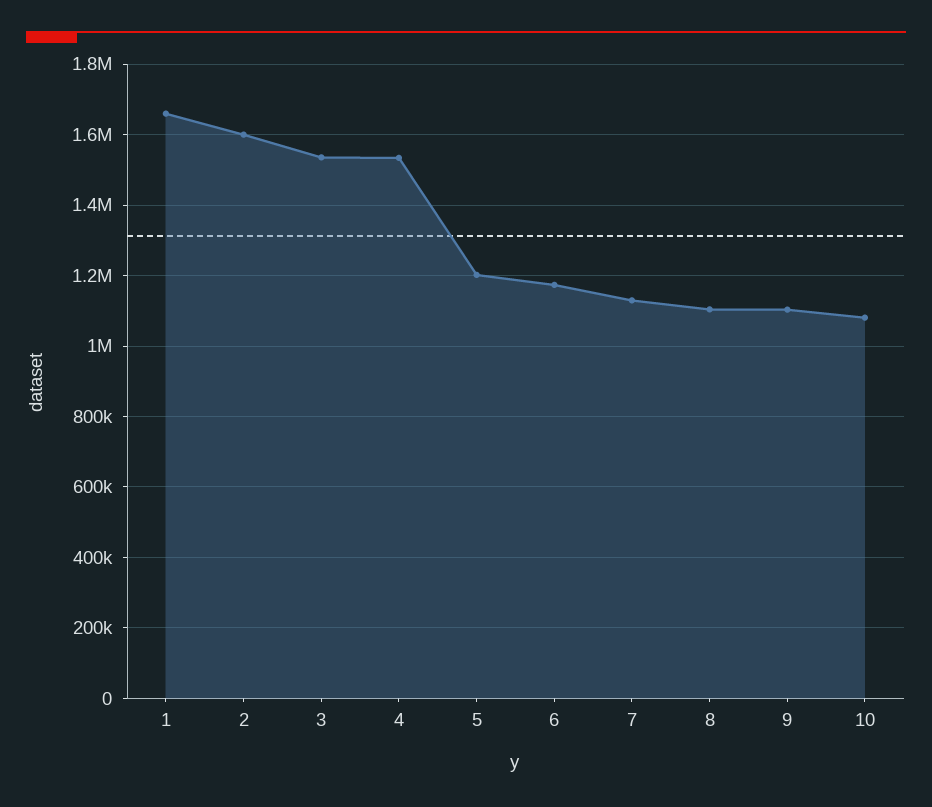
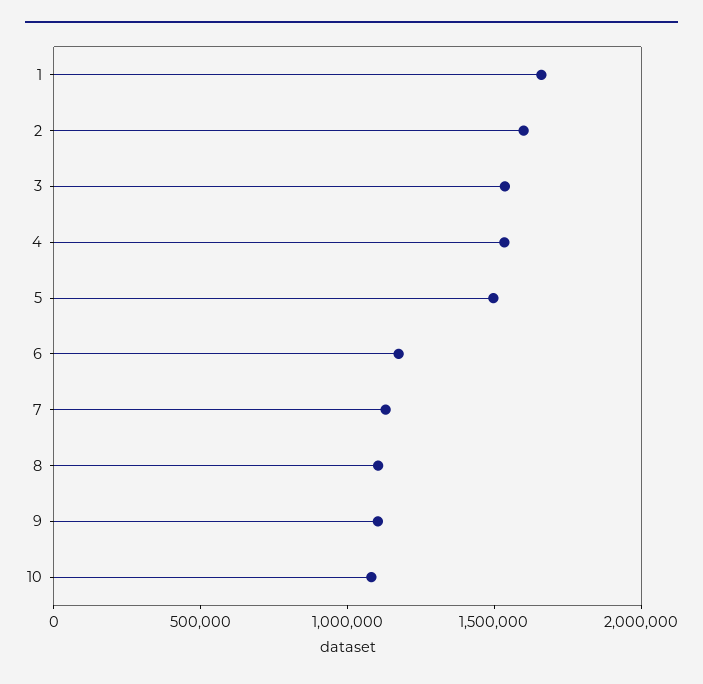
5: 1200000 -> 1500000

